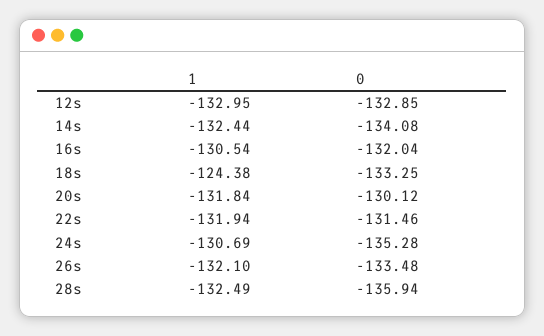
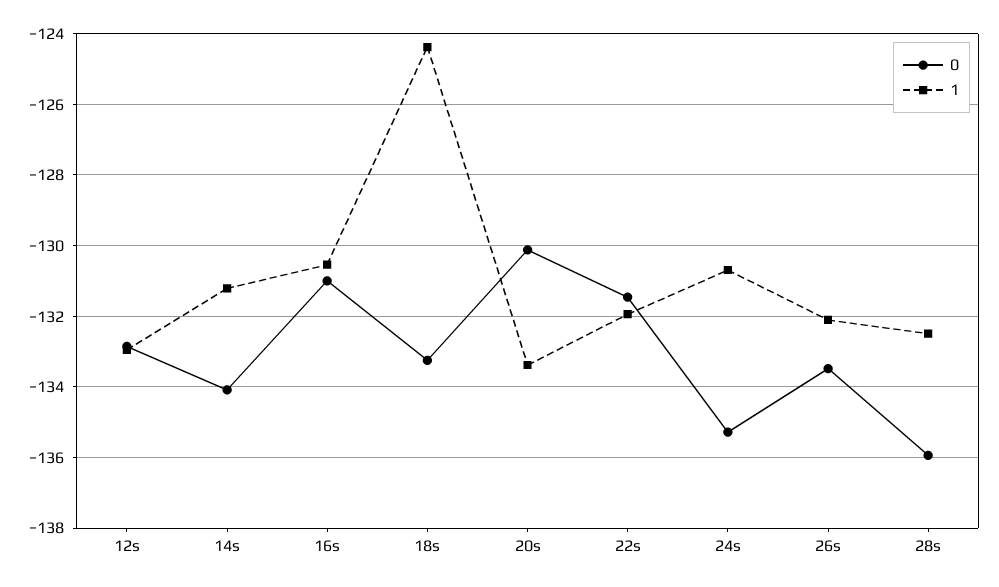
1, 14s: -132.44 -> -131.2
0, 16s: -132.04 -> -131
1, 20s: -131.84 -> -133.4

